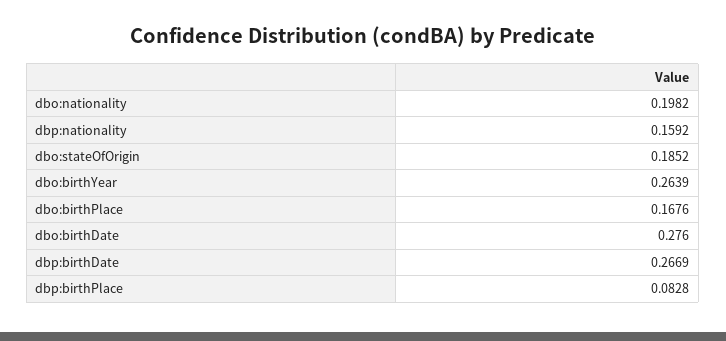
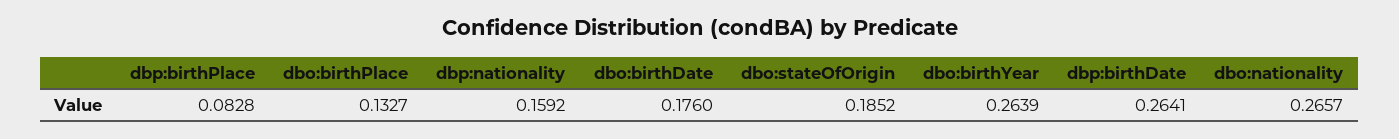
dbo:nationality: 0.1982 -> 0.2657
dbo:birthPlace: 0.1676 -> 0.1327
dbo:birthDate: 0.276 -> 0.176
dbp:birthDate: 0.2669 -> 0.2641

